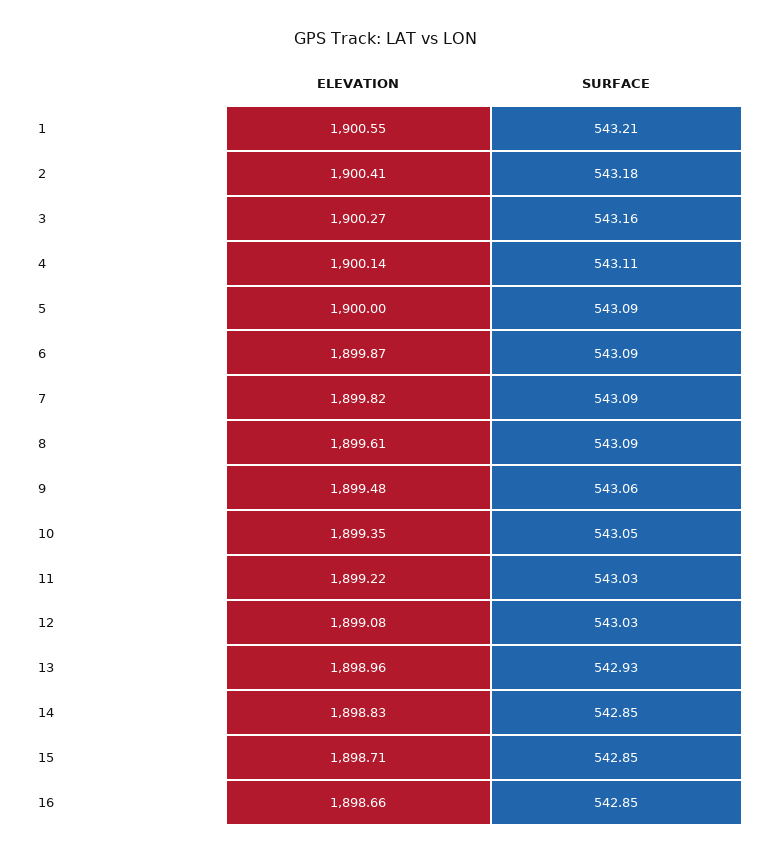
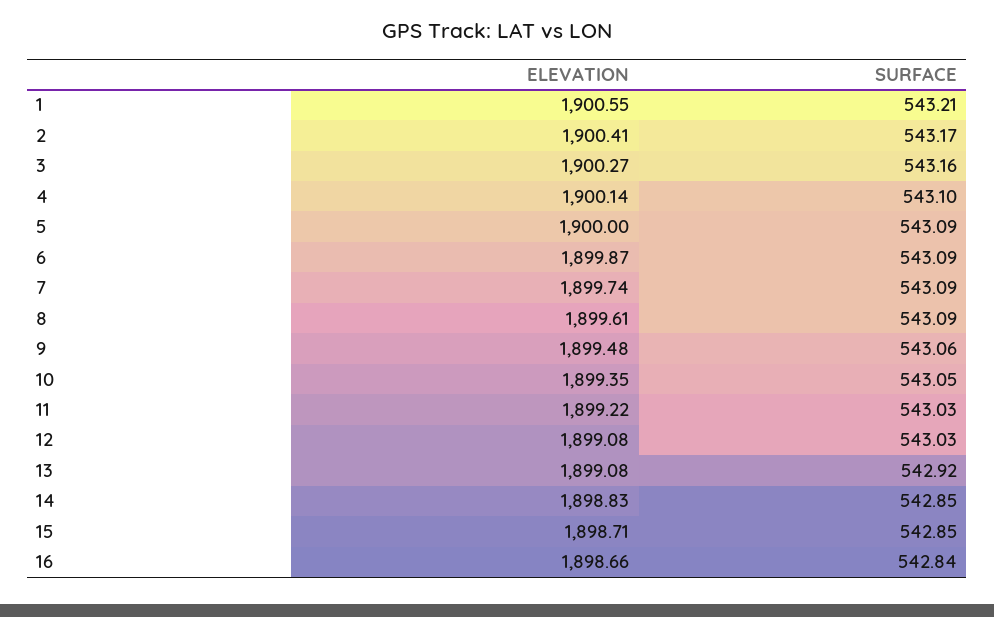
SURFACE, 2: 543.18 -> 543.17
SURFACE, 4: 543.11 -> 543.1
ELEVATION, 7: 1899.82 -> 1899.74
ELEVATION, 13: 1898.96 -> 1899.08
SURFACE, 13: 542.93 -> 542.92
SURFACE, 16: 542.85 -> 542.84

